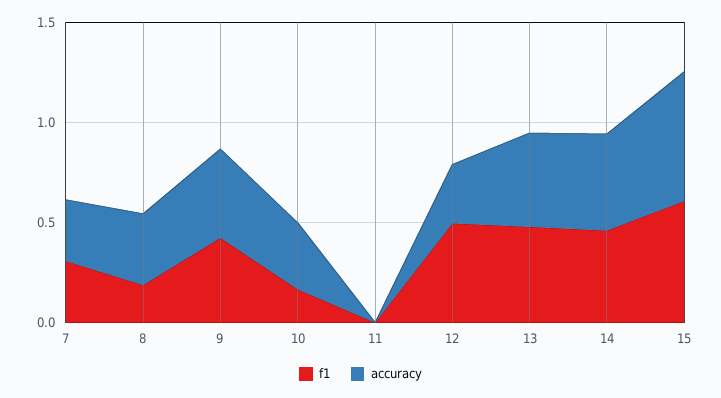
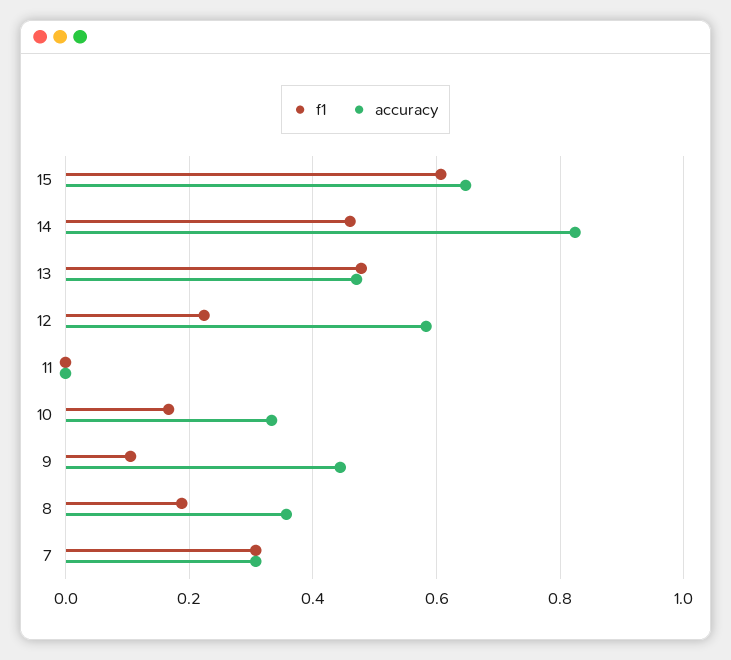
f1, 9: 0.4 -> 0.1
f1, 12: 0.5 -> 0.22
accuracy, 12: 0.3 -> 0.58
accuracy, 14: 0.5 -> 0.82

